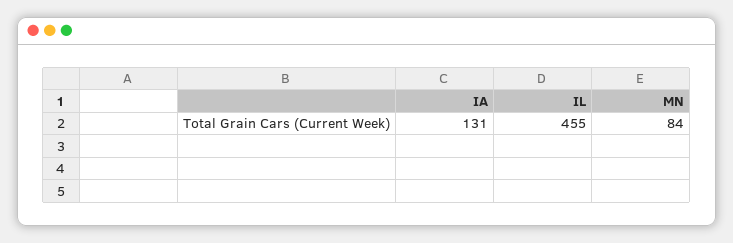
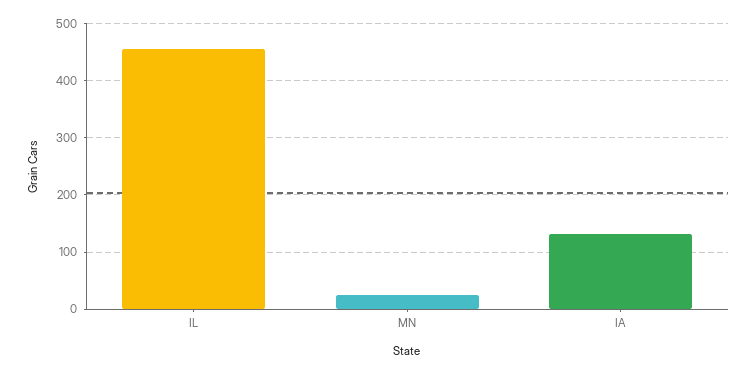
MN: 84 -> 20

